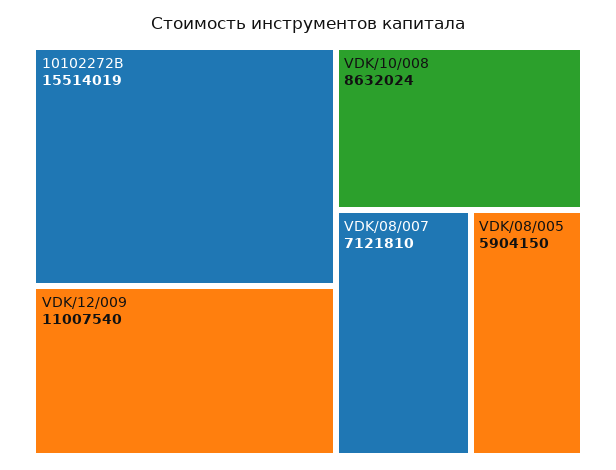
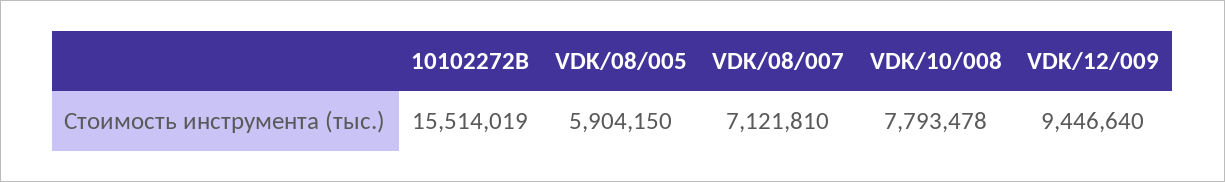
VDK/12/009: 11007540 -> 9446640
VDK/10/008: 8632024 -> 7793478

